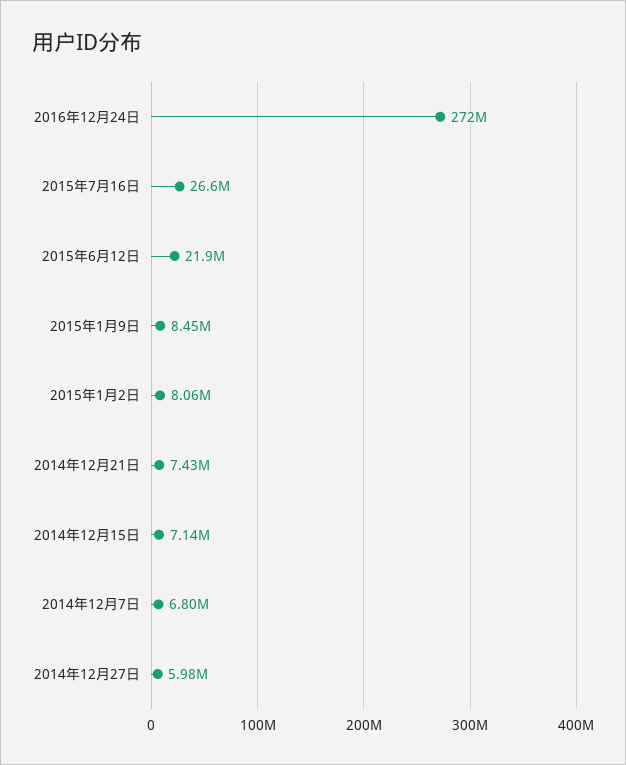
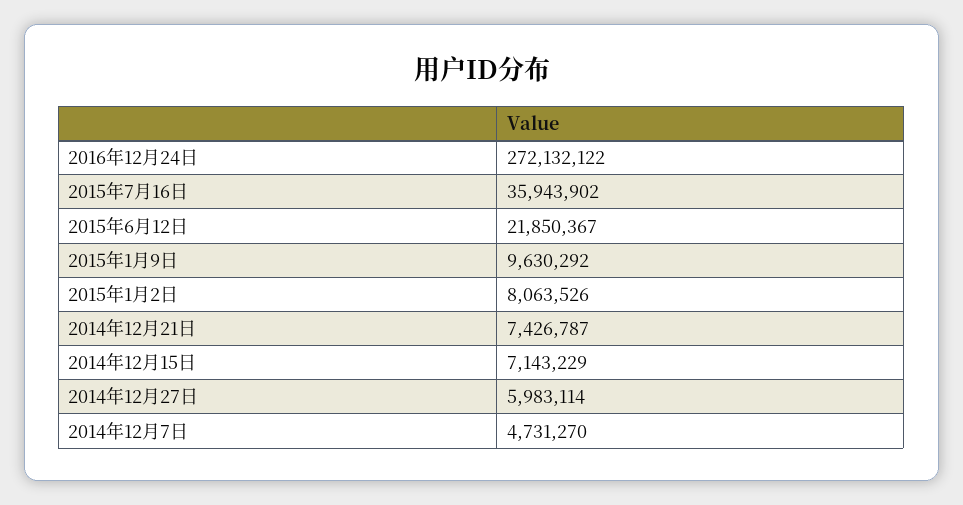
2015年7月16日: 26600000 -> 35943902
2015年1月9日: 8450000 -> 9630292
2014年12月7日: 6800000 -> 4731270

